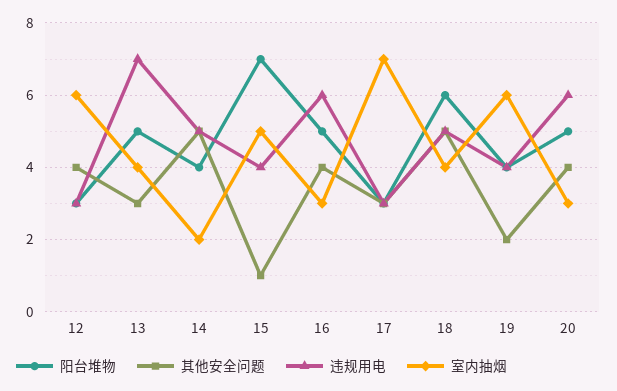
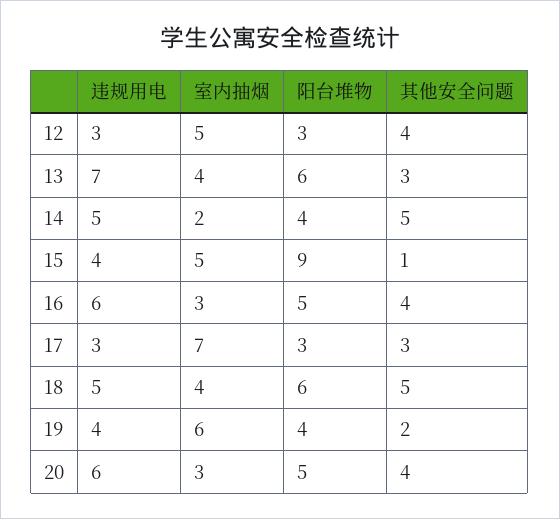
室内抽烟, 12: 6 -> 5
阳台堆物, 13: 5 -> 6
阳台堆物, 15: 7 -> 9

